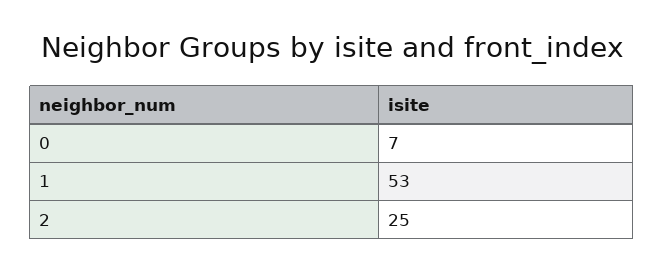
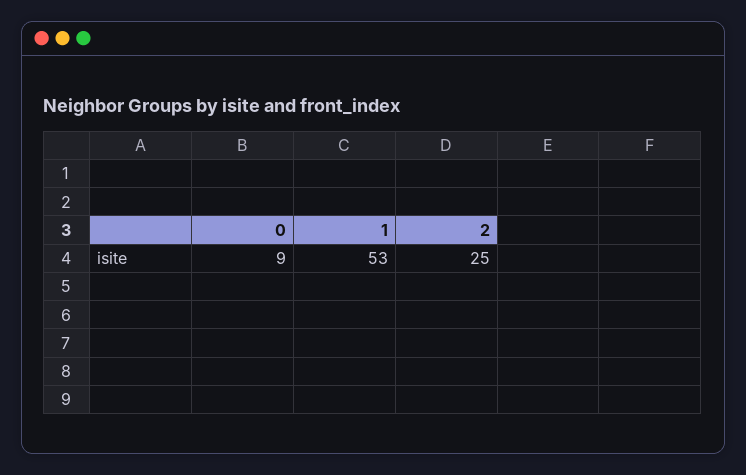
0: 7 -> 9

